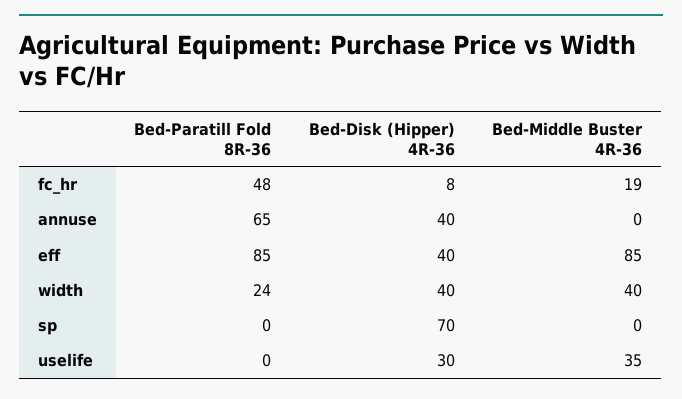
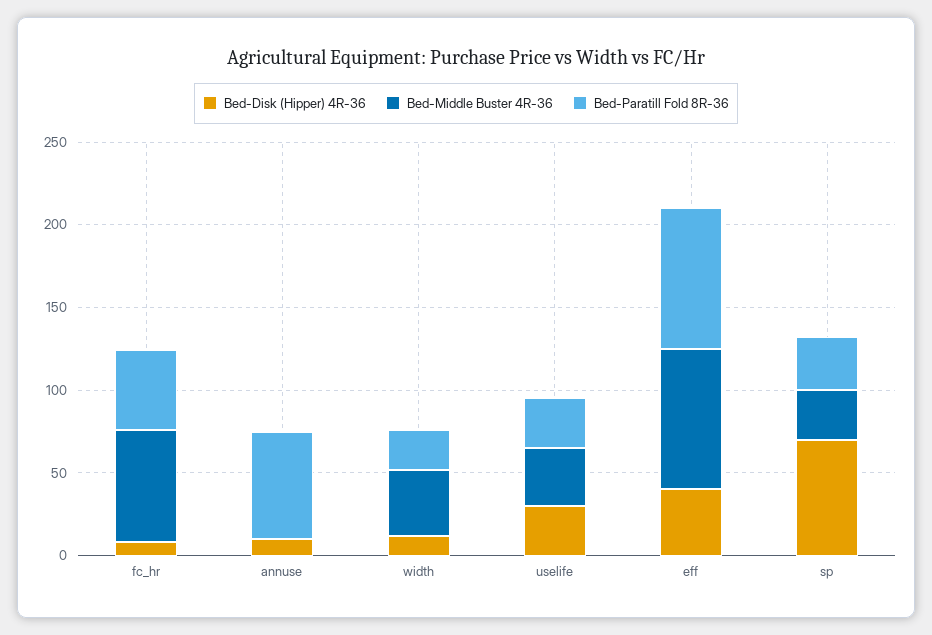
Bed-Middle Buster 4R-36, fc_hr: 19 -> 70
Bed-Disk (Hipper) 4R-36, annuse: 40 -> 10
Bed-Disk (Hipper) 4R-36, width: 40 -> 10
Bed-Paratill Fold 8R-36, sp: 0 -> 30
Bed-Middle Buster 4R-36, sp: 0 -> 30
Bed-Paratill Fold 8R-36, uselife: 0 -> 30

